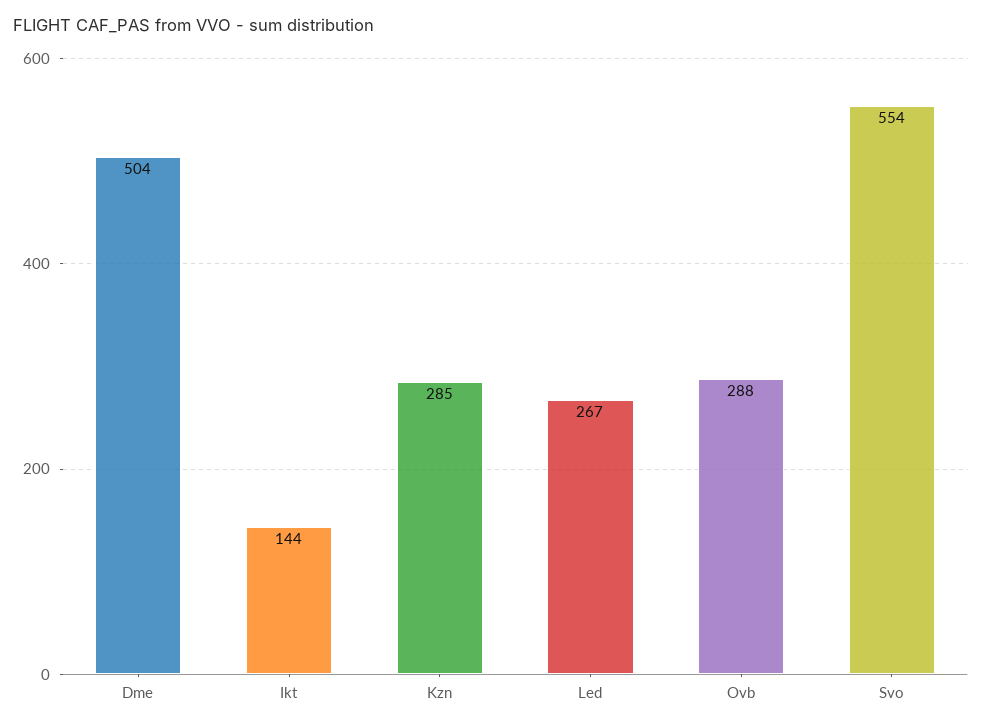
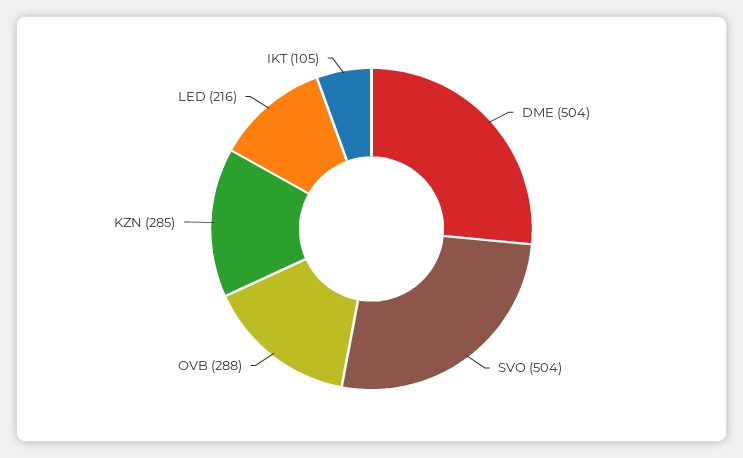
Ikt: 144 -> 105
Led: 267 -> 216
Svo: 554 -> 504

